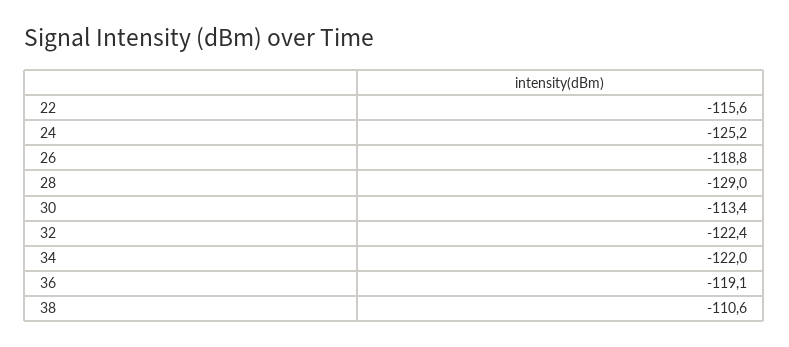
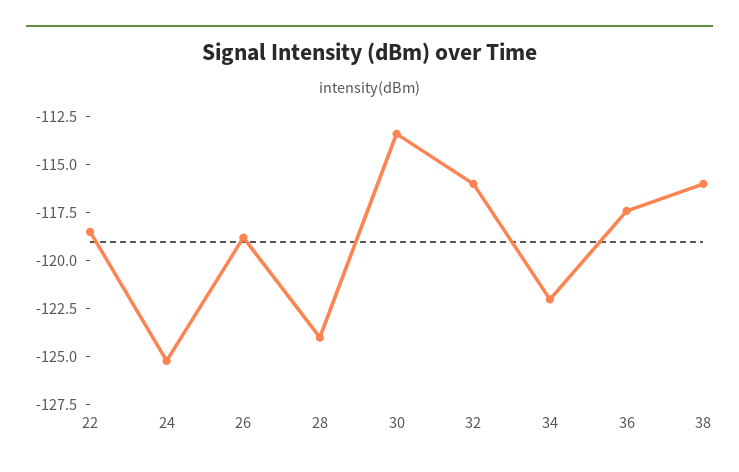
22: -115.6 -> -118.5
28: -129 -> -124
32: -122.4 -> -116
36: -119.1 -> -117.5
38: -110.6 -> -116

